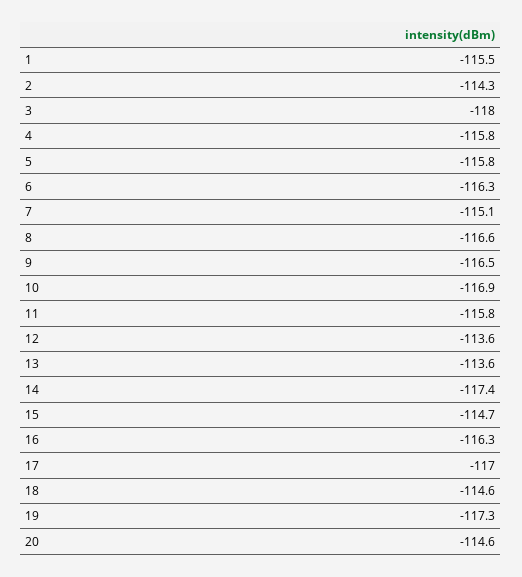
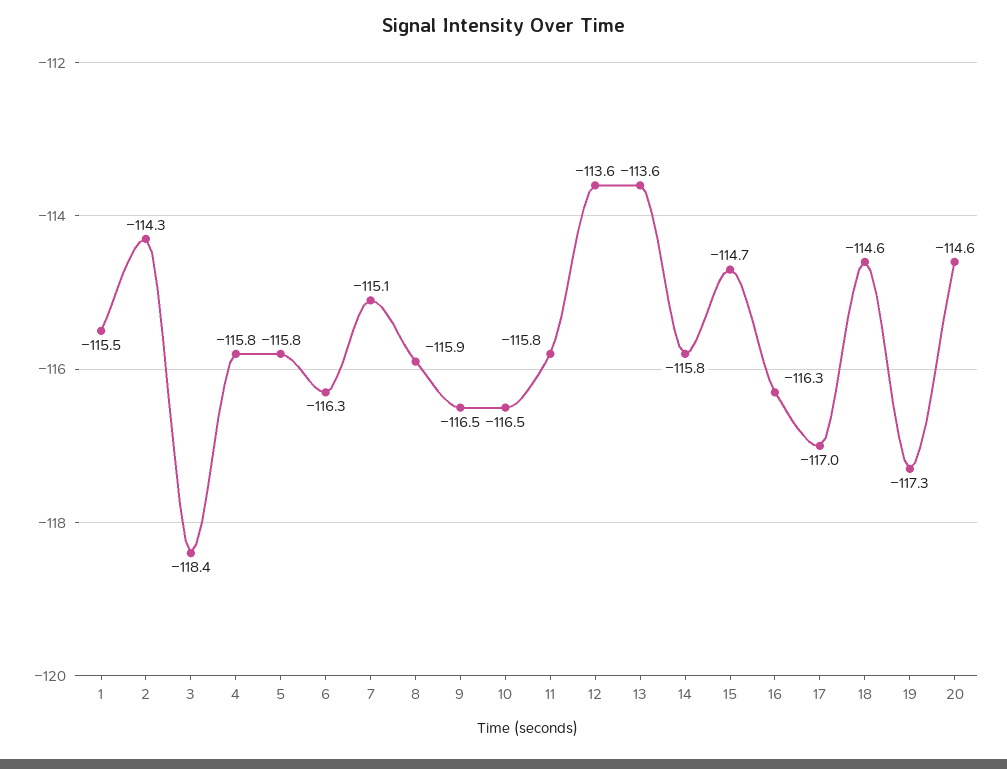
3: -118 -> -118.4
8: -116.6 -> -115.9
10: -116.9 -> -116.5
14: -117.4 -> -115.8

